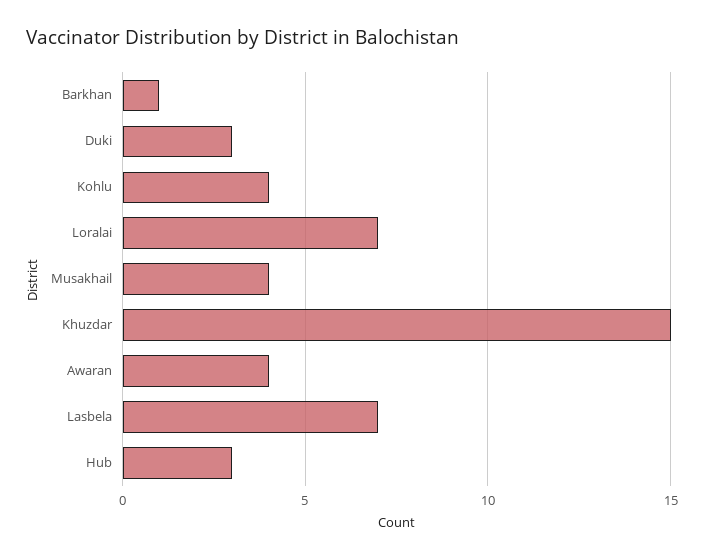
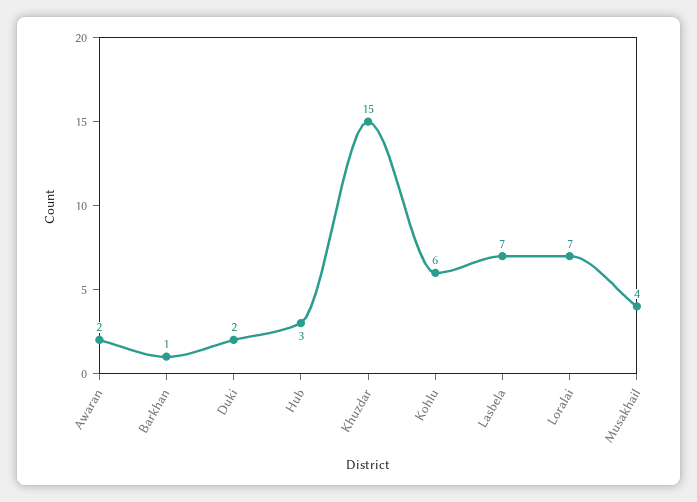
Duki: 3 -> 2
Kohlu: 4 -> 6
Awaran: 4 -> 2

